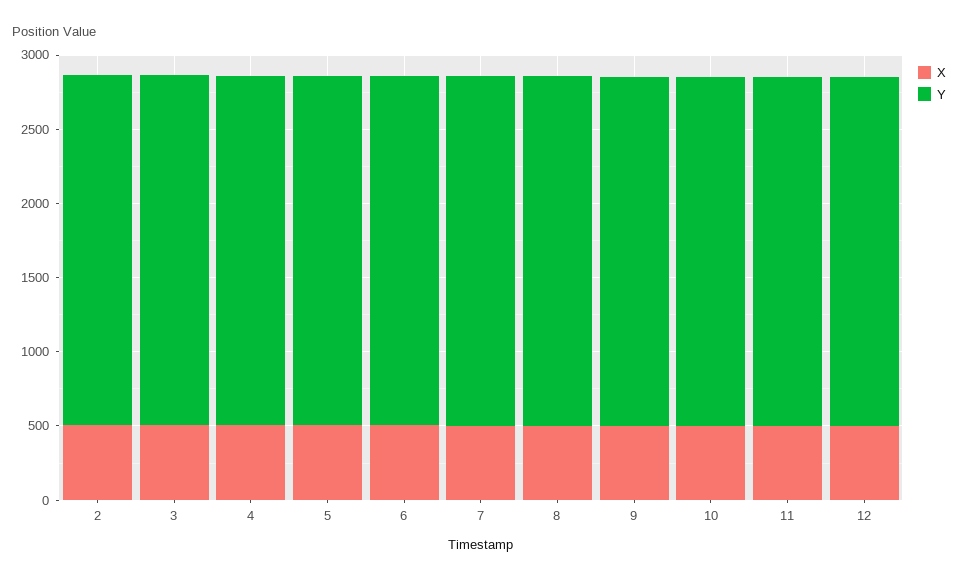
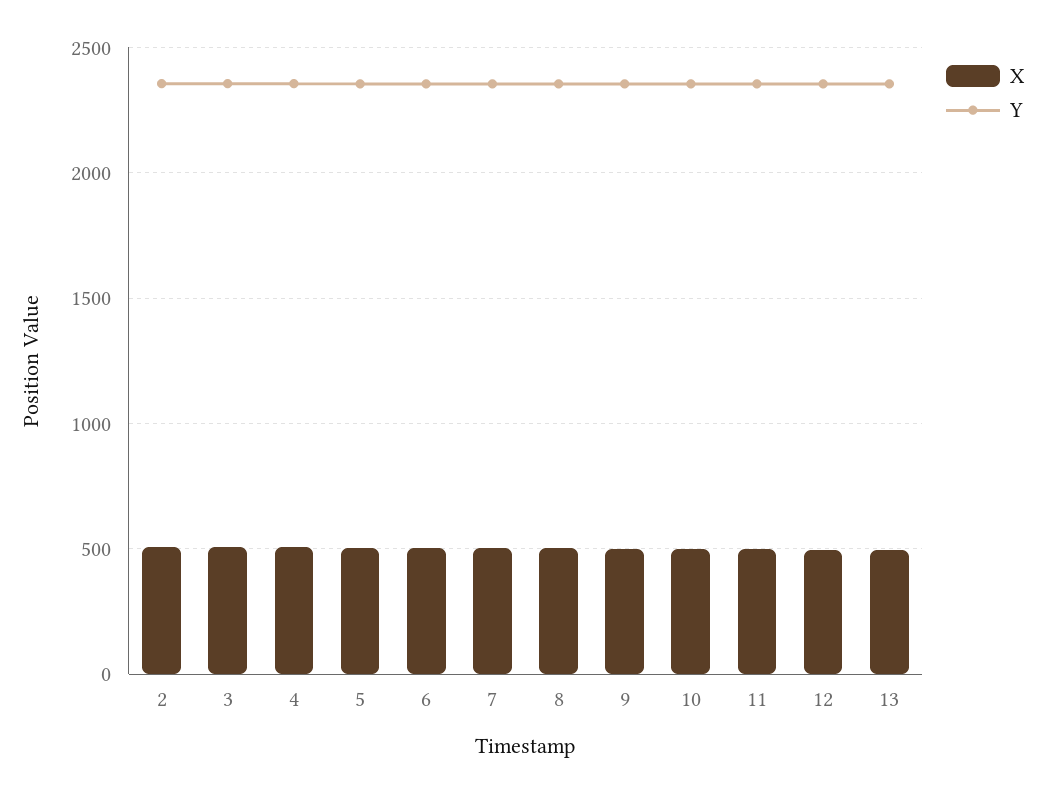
X, 13: none -> 500
Y, 13: none -> 2350

